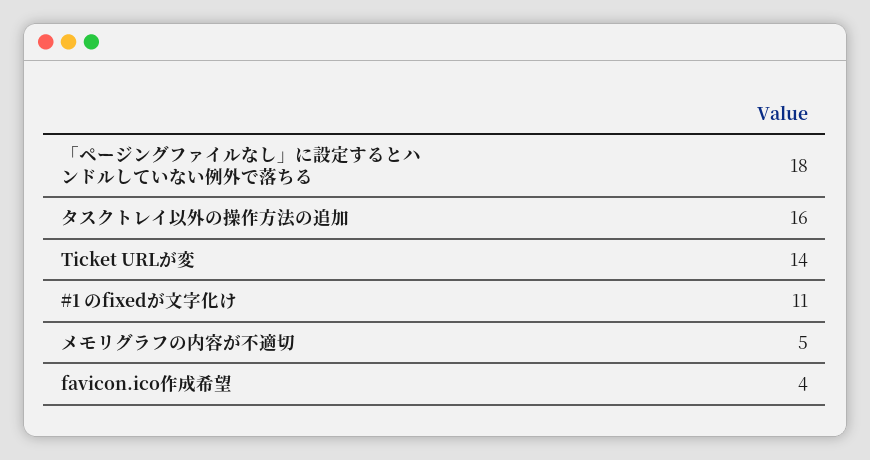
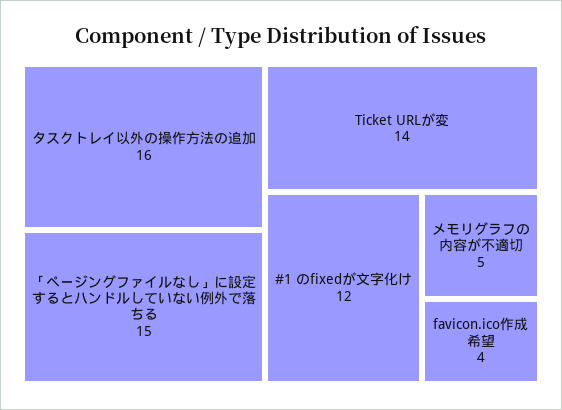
「ページングファイルなし」に設定するとハンドルしていない例外で落ちる: 18 -> 15
#1 のfixedが文字化け: 11 -> 12

